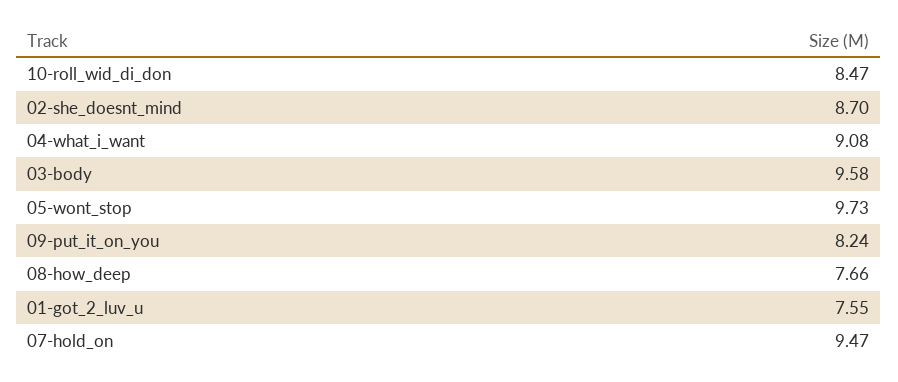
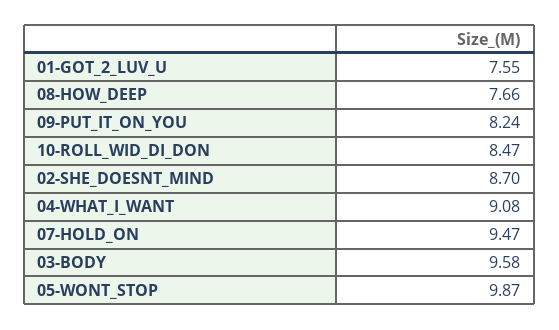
05-wont_stop: 9.73 -> 9.87

